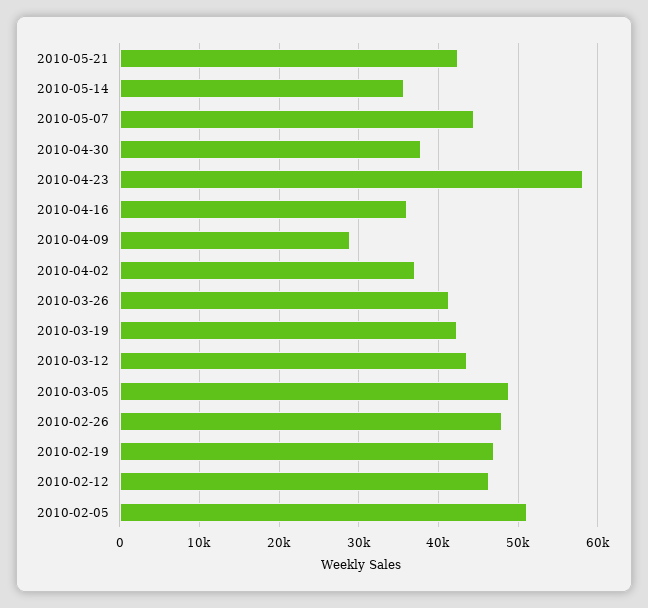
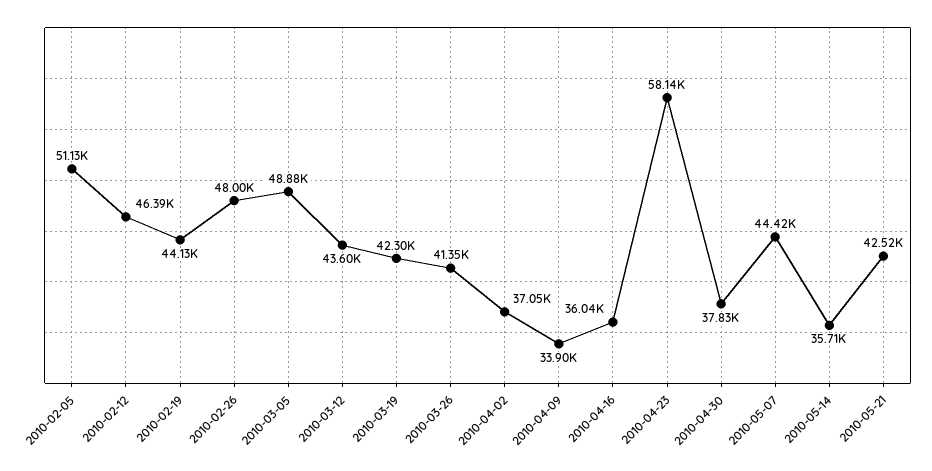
2010-04-09: 29000 -> 33900
2010-02-19: 47000 -> 44130

